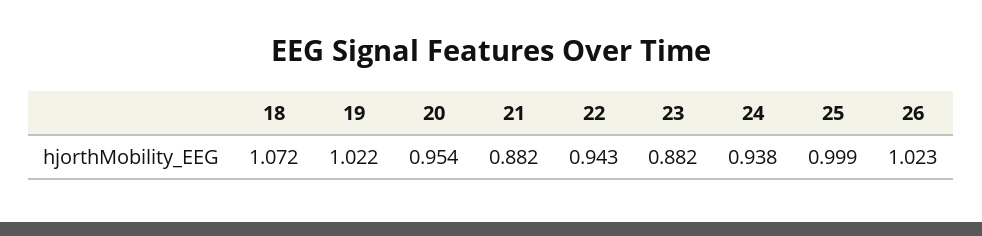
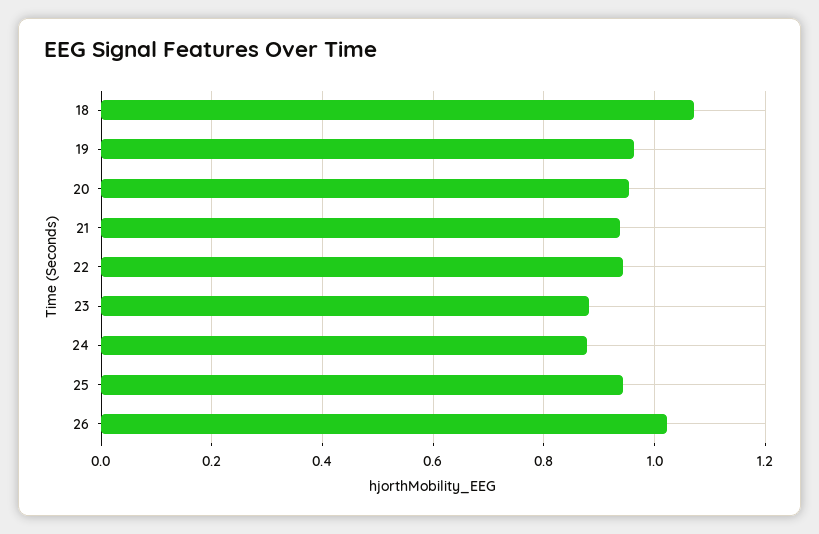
19: 1.022 -> 0.96
21: 0.882 -> 0.94
24: 0.938 -> 0.88
25: 0.999 -> 0.94

